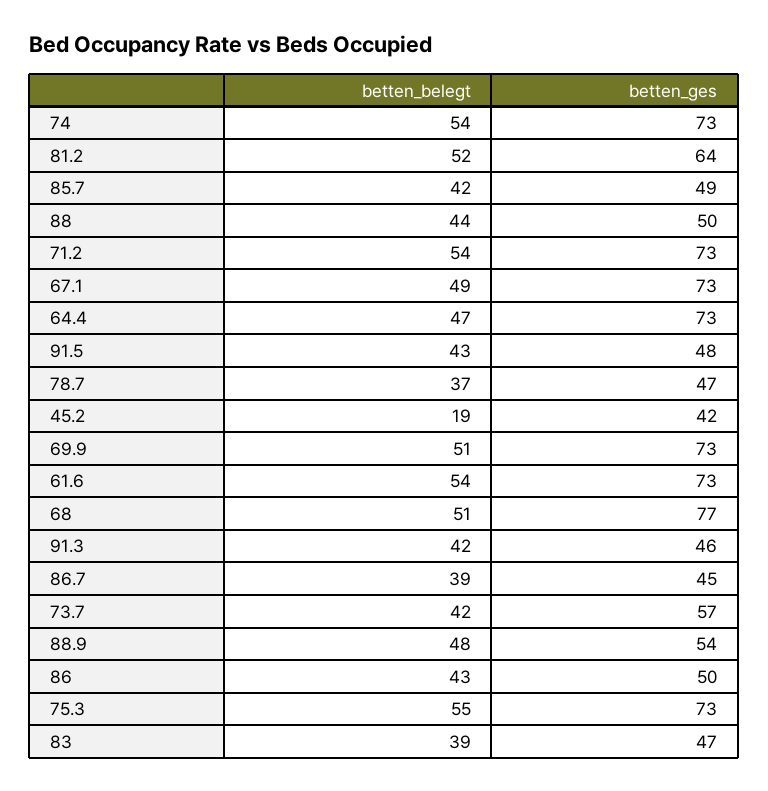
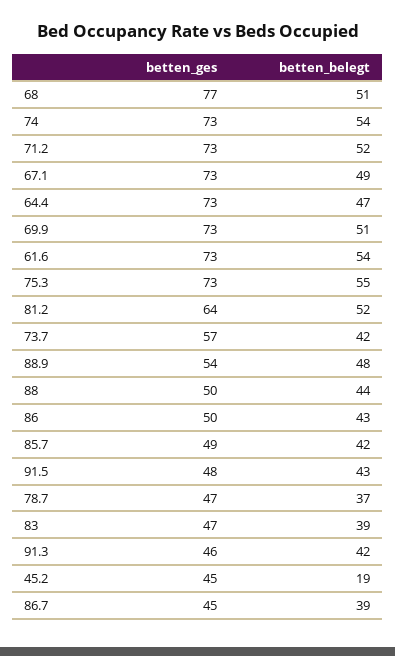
betten_belegt, 71.2: 54 -> 52
betten_ges, 45.2: 42 -> 45

